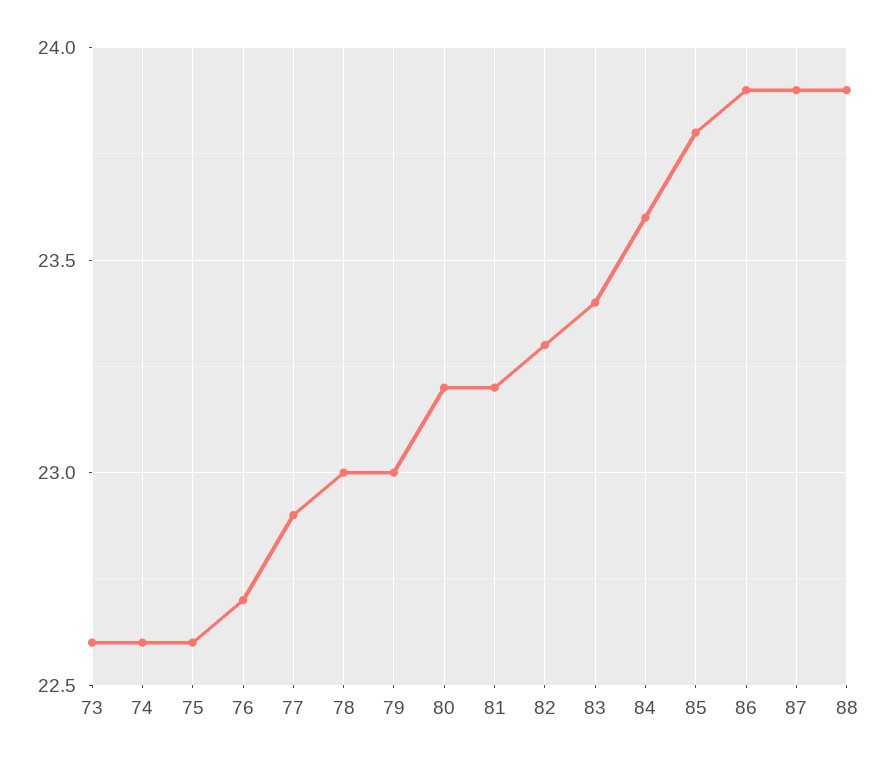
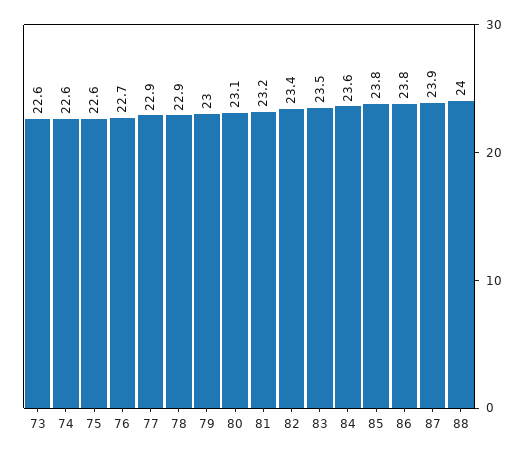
78: 23 -> 22.9
80: 23.2 -> 23.1
82: 23.3 -> 23.4
83: 23.4 -> 23.5
86: 23.9 -> 23.8
88: 23.9 -> 24

